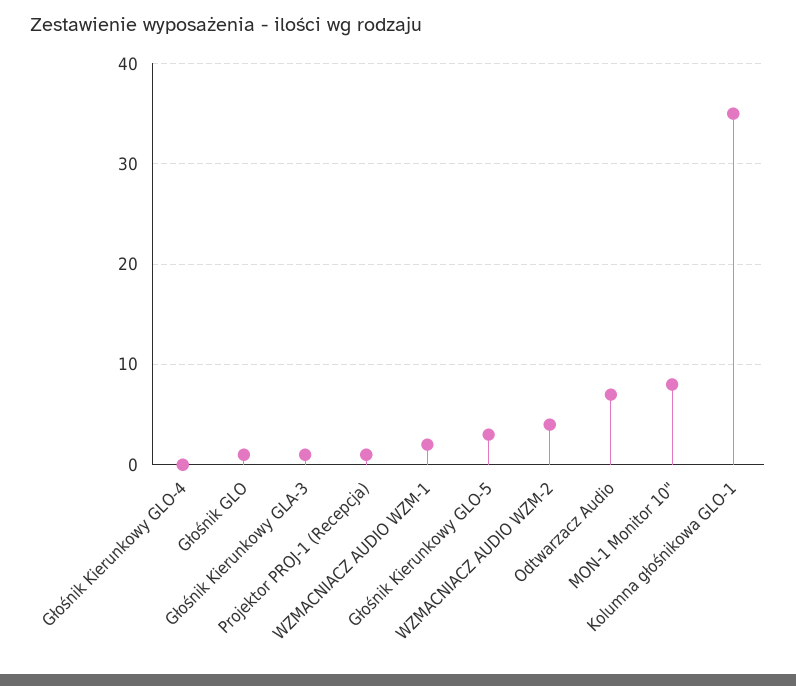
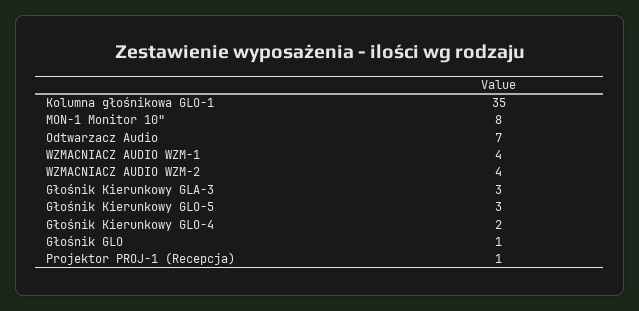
Głośnik Kierunkowy GLO-4: 0 -> 2
Głośnik Kierunkowy GLA-3: 1 -> 3
WZMACNIACZ AUDIO WZM-1: 2 -> 4

